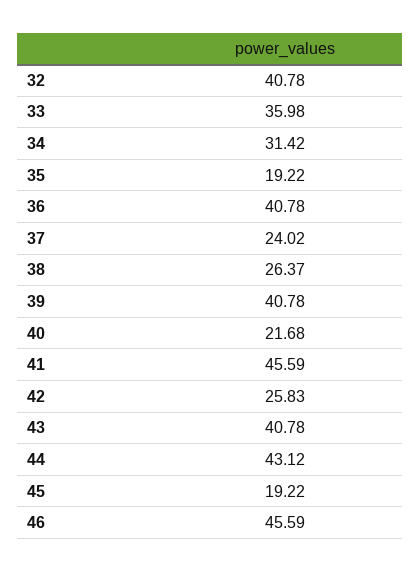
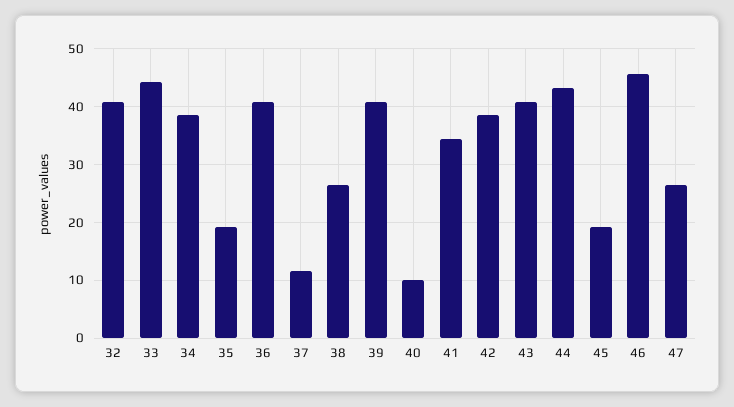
33: 35.98 -> 44
34: 31.42 -> 38
37: 24.02 -> 12
40: 21.68 -> 10
41: 45.59 -> 34
42: 25.83 -> 38
47: none -> 26

